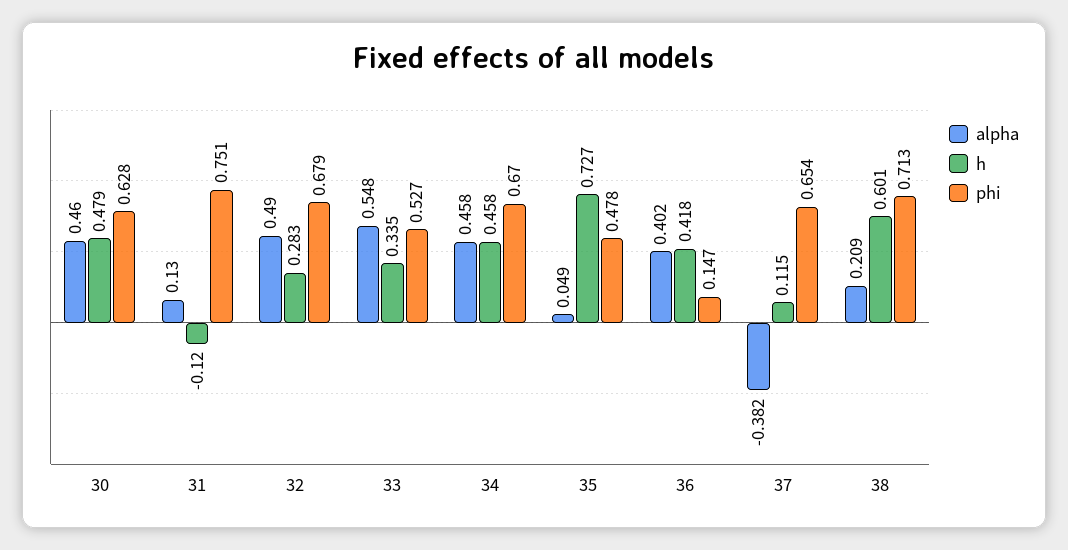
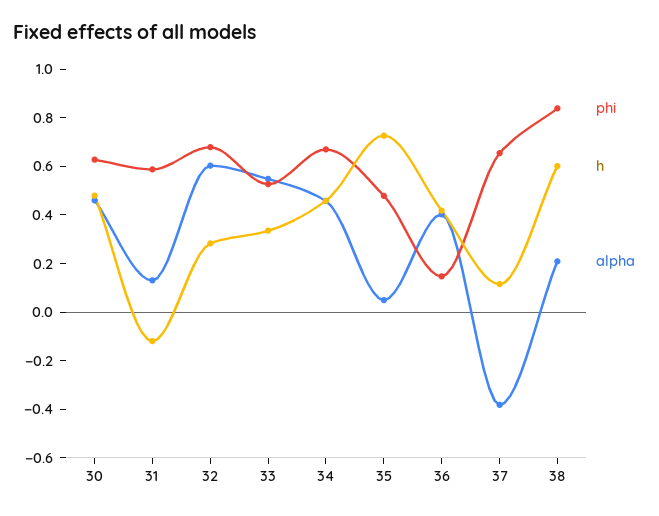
phi, 31: 0.751 -> 0.6
alpha, 32: 0.49 -> 0.6
phi, 38: 0.713 -> 0.85

